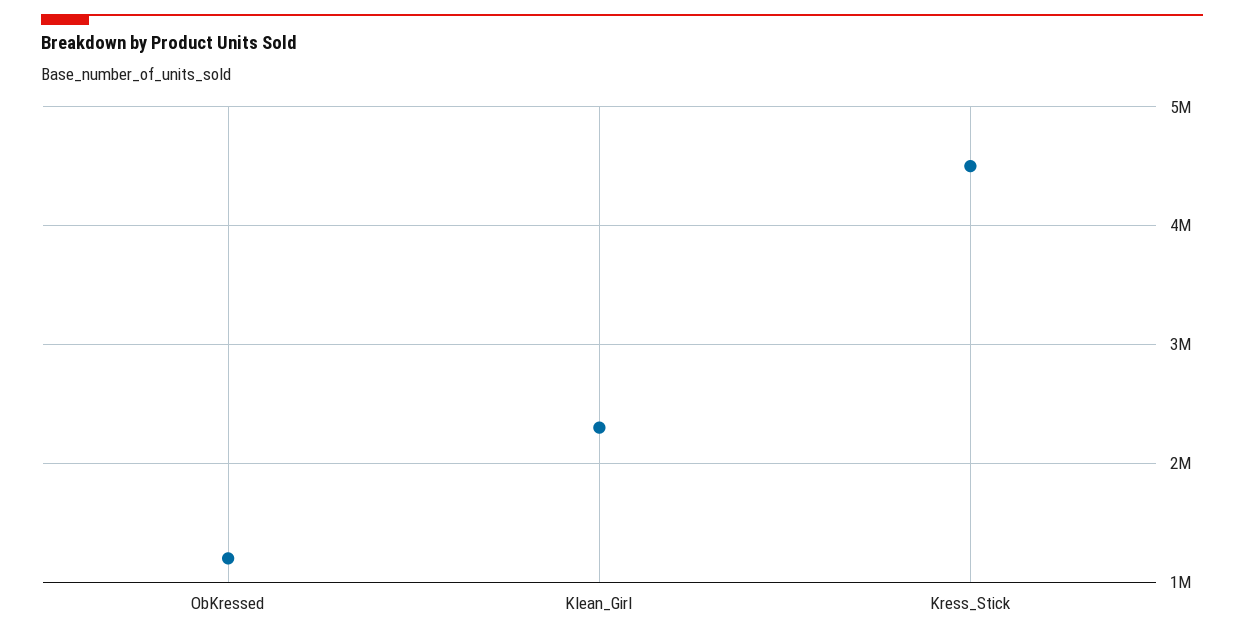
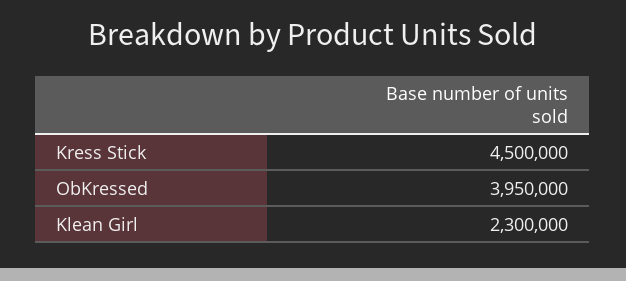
ObKressed: 1200000 -> 3950000

